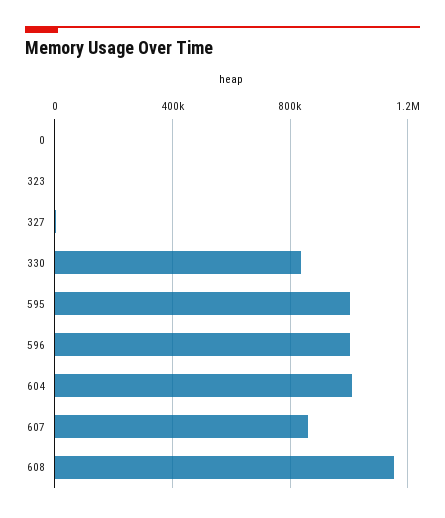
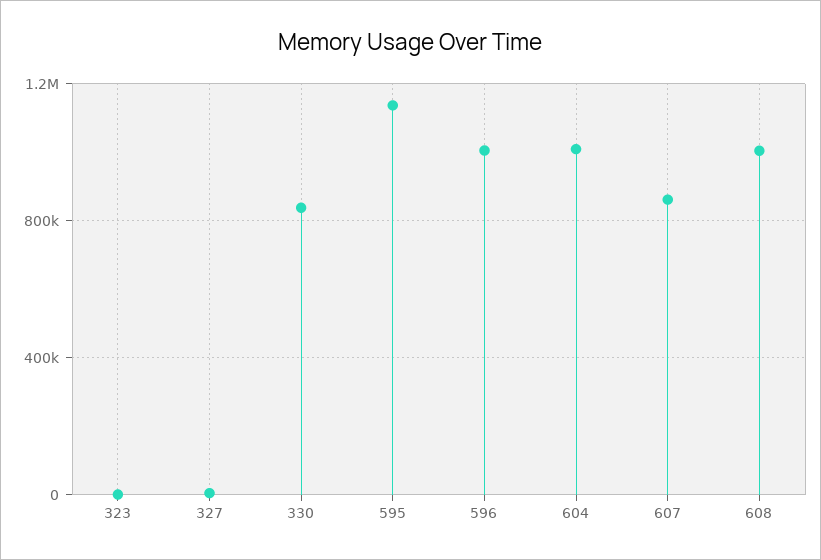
0: 0 -> none
595: 1000000 -> 1150000
608: 1150000 -> 1000000

